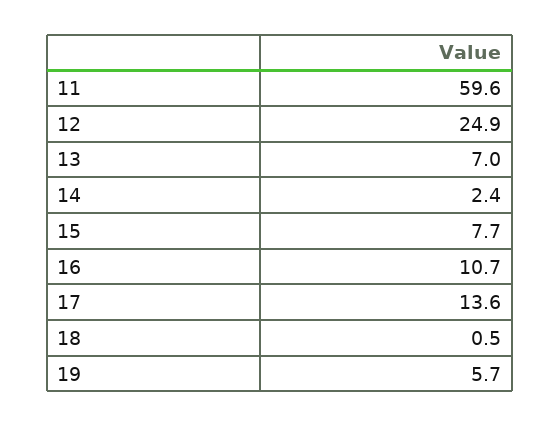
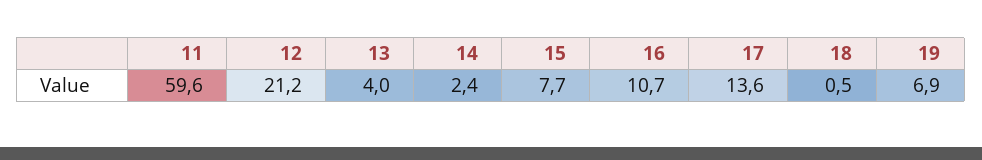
12: 24.9 -> 21.2
13: 7 -> 4
19: 5.7 -> 6.9

